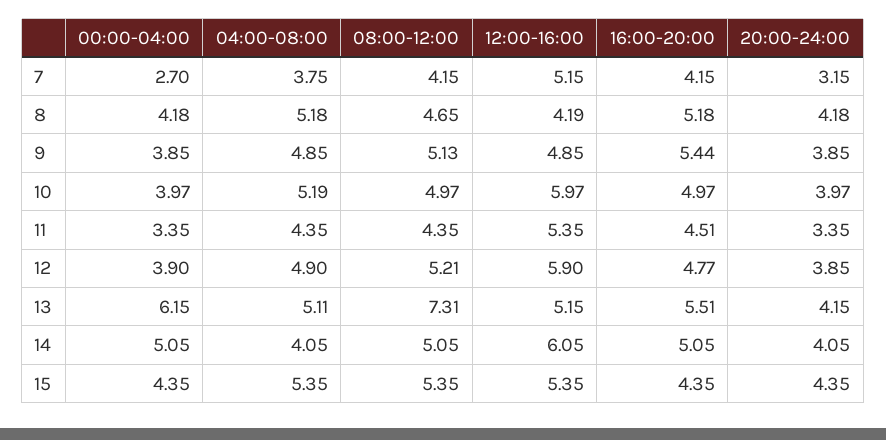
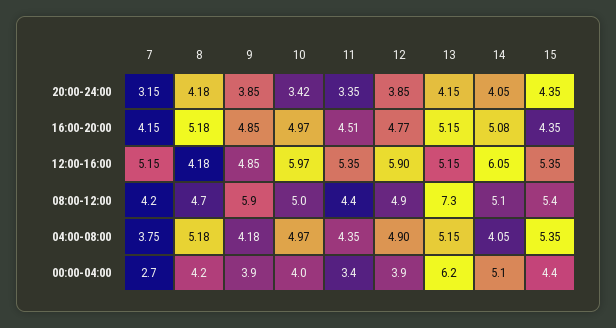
12:00-16:00, 8: 4.19 -> 4.18
04:00-08:00, 9: 4.85 -> 4.18
08:00-12:00, 9: 5.13 -> 5.9
16:00-20:00, 9: 5.44 -> 4.85
04:00-08:00, 10: 5.19 -> 4.97
20:00-24:00, 10: 3.97 -> 3.42
08:00-12:00, 12: 5.21 -> 4.9
04:00-08:00, 13: 5.11 -> 5.15
16:00-20:00, 13: 5.51 -> 5.15
16:00-20:00, 14: 5.05 -> 5.08

